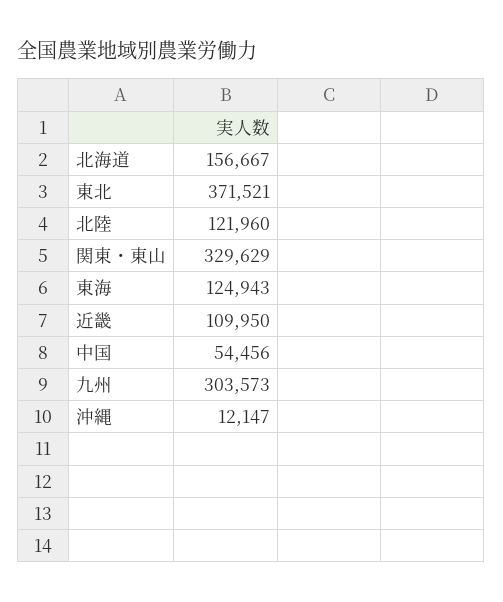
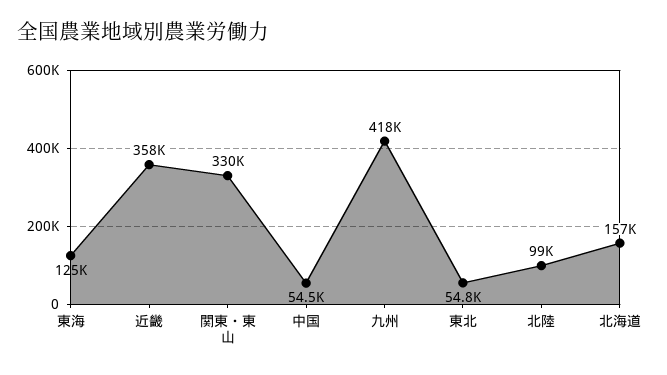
東北: 371521 -> 54800
北陸: 121960 -> 99000
近畿: 109950 -> 358000
九州: 303573 -> 418000
沖縄: 12147 -> none

